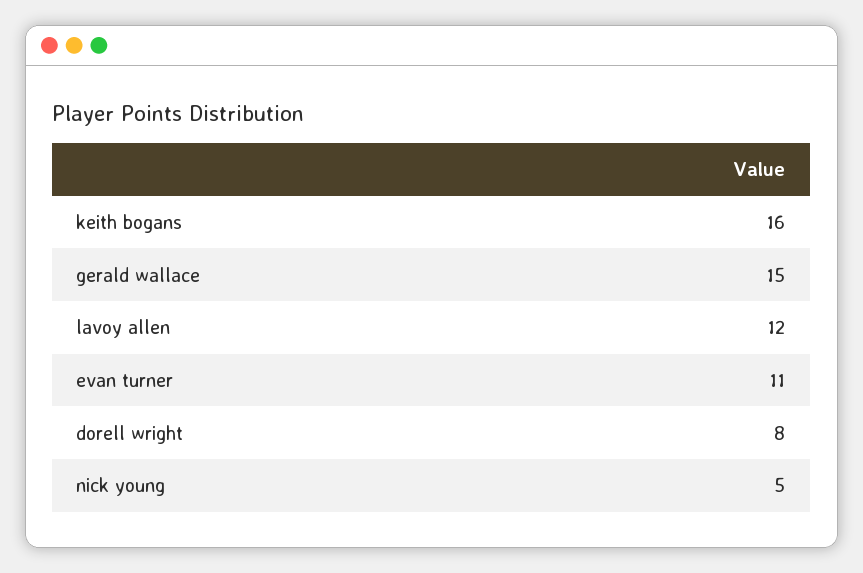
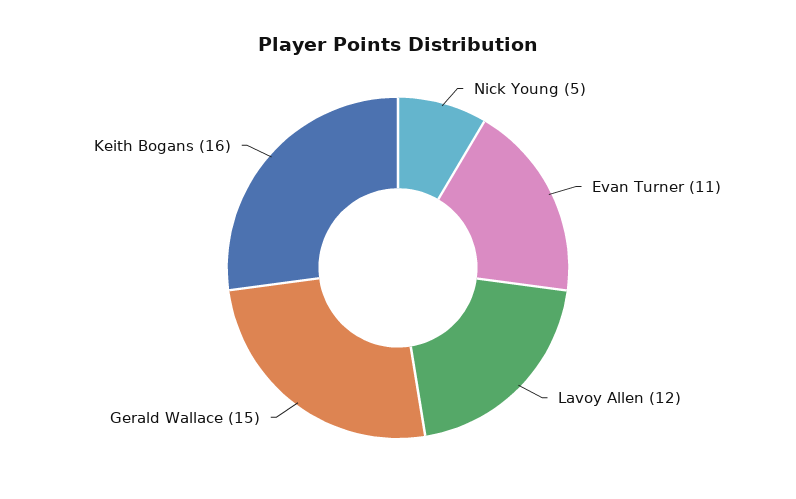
dorell wright: 8 -> none

